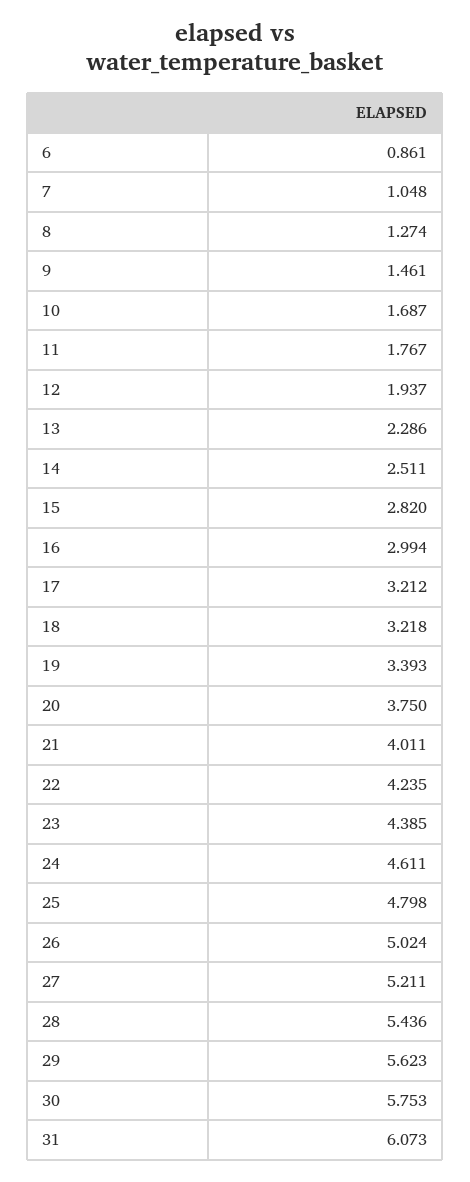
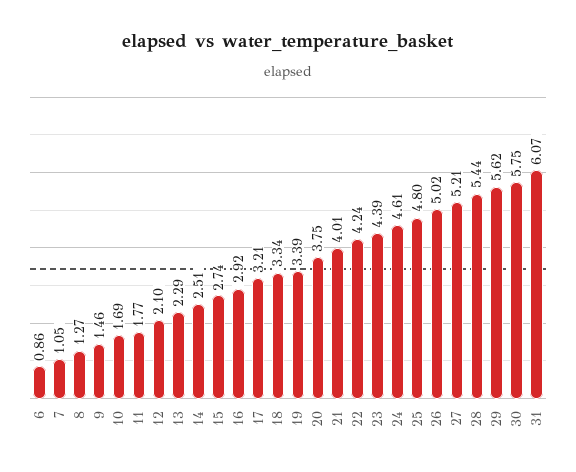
12: 1.937 -> 2.1
15: 2.82 -> 2.74
16: 2.994 -> 2.92
18: 3.218 -> 3.34

